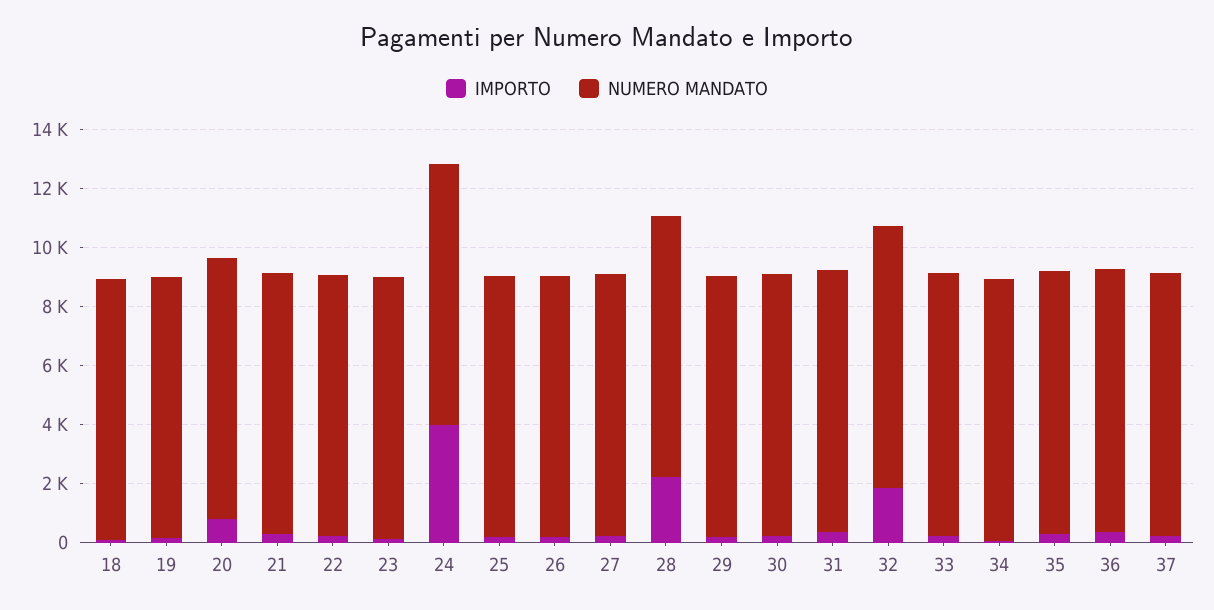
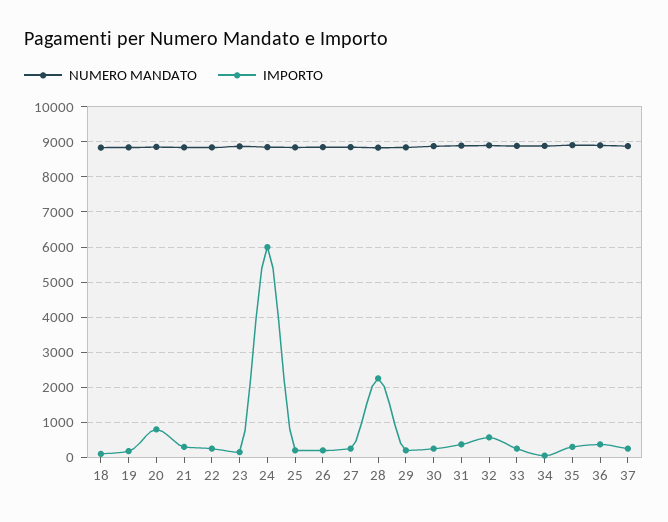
IMPORTO, 24: 4000 -> 6000
IMPORTO, 32: 2000 -> 600

